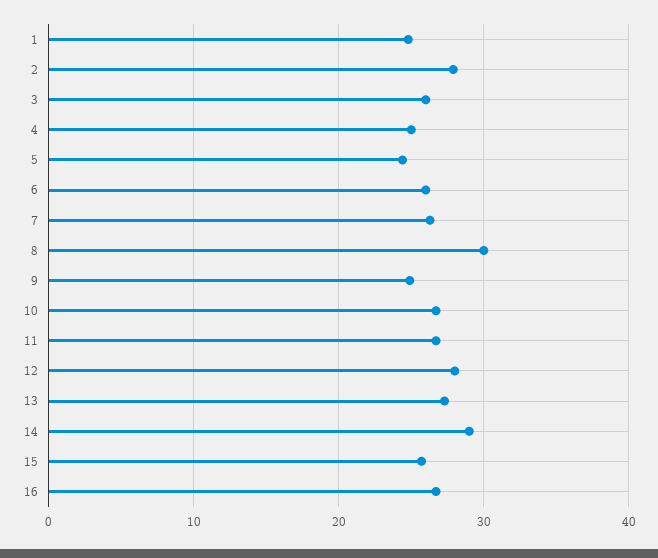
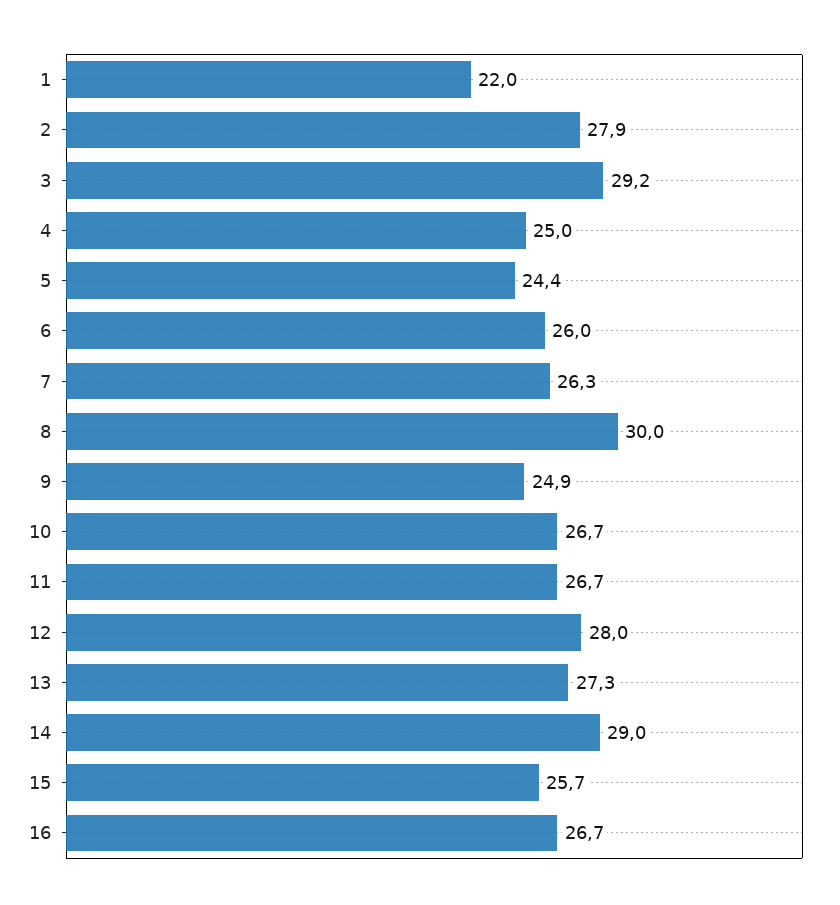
1: 25 -> 22
3: 26 -> 29.2

